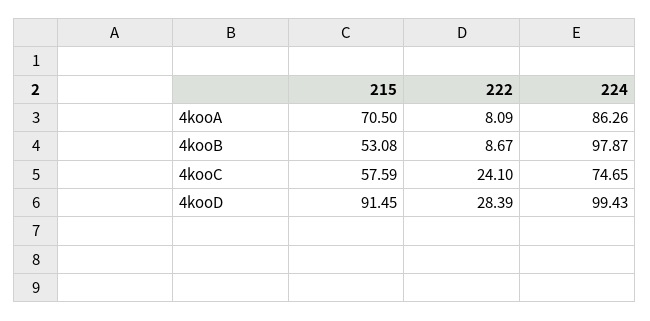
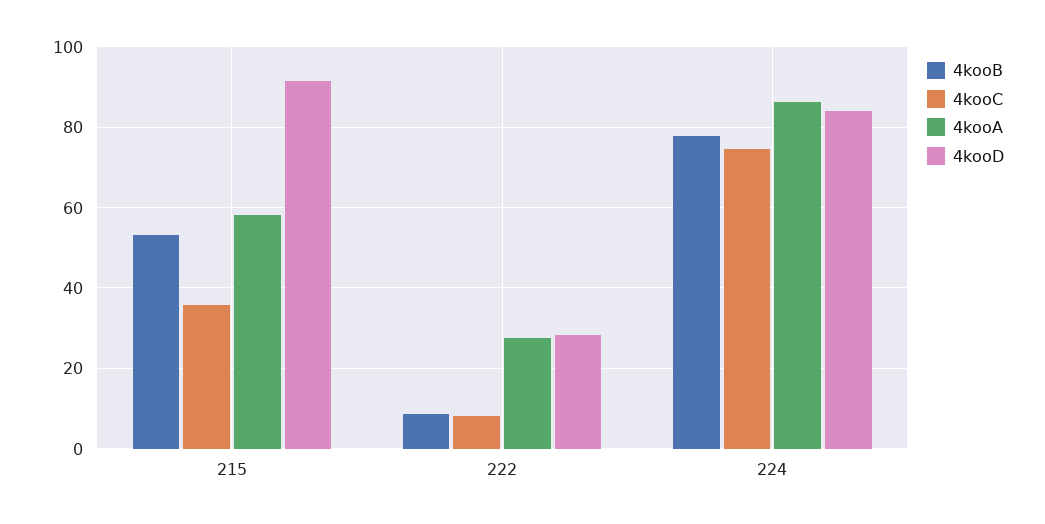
4kooA, 215: 70.5 -> 58
4kooA, 222: 8.09 -> 28
4kooB, 224: 97.87 -> 78
4kooC, 215: 57.59 -> 36
4kooC, 222: 24.1 -> 8
4kooD, 224: 99.43 -> 84

